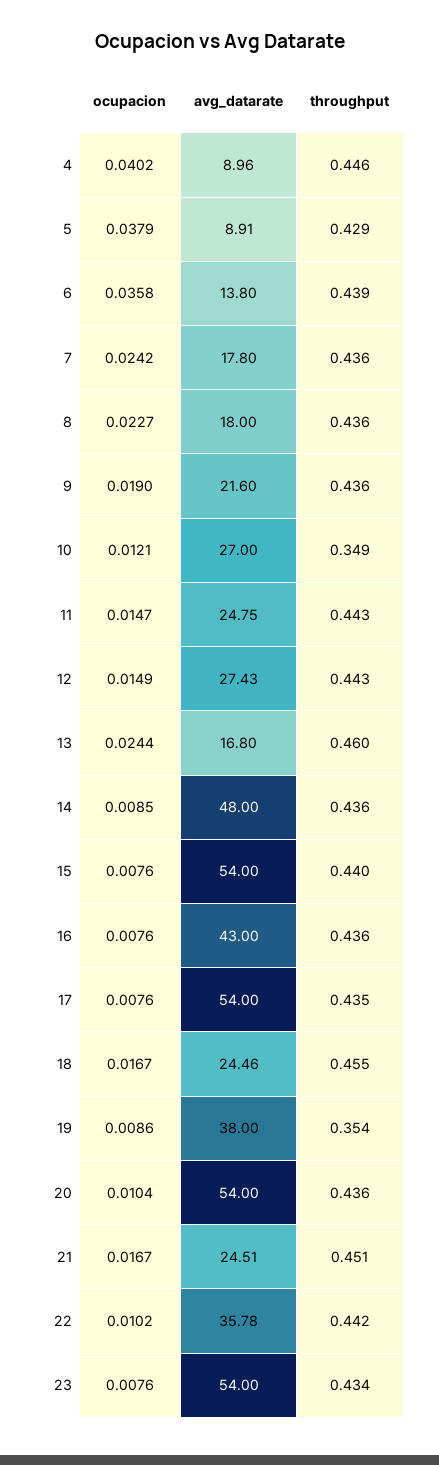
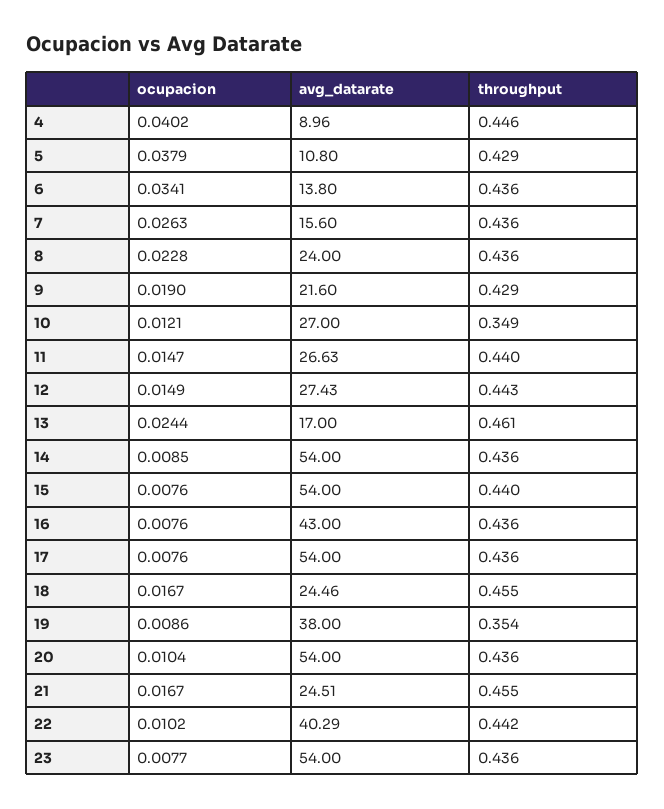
avg_datarate, 5: 8.91 -> 10.8
ocupacion, 6: 0.0358 -> 0.0341
throughput, 6: 0.439 -> 0.436
ocupacion, 7: 0.0242 -> 0.0263
avg_datarate, 7: 17.8 -> 15.6
ocupacion, 8: 0.0227 -> 0.0228
avg_datarate, 8: 18 -> 24
throughput, 9: 0.436 -> 0.429
avg_datarate, 11: 24.75 -> 26.63
throughput, 11: 0.443 -> 0.44
avg_datarate, 13: 16.8 -> 17
throughput, 13: 0.46 -> 0.461
avg_datarate, 14: 48 -> 54
throughput, 17: 0.435 -> 0.436
throughput, 21: 0.451 -> 0.455
avg_datarate, 22: 35.78 -> 40.29
ocupacion, 23: 0.0076 -> 0.0077
throughput, 23: 0.434 -> 0.436

